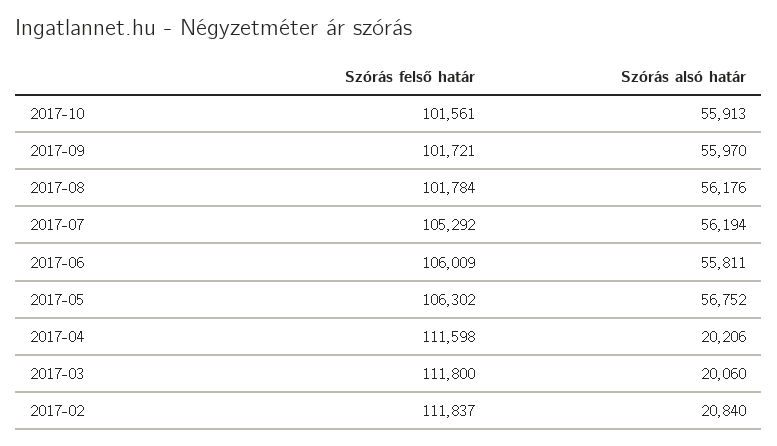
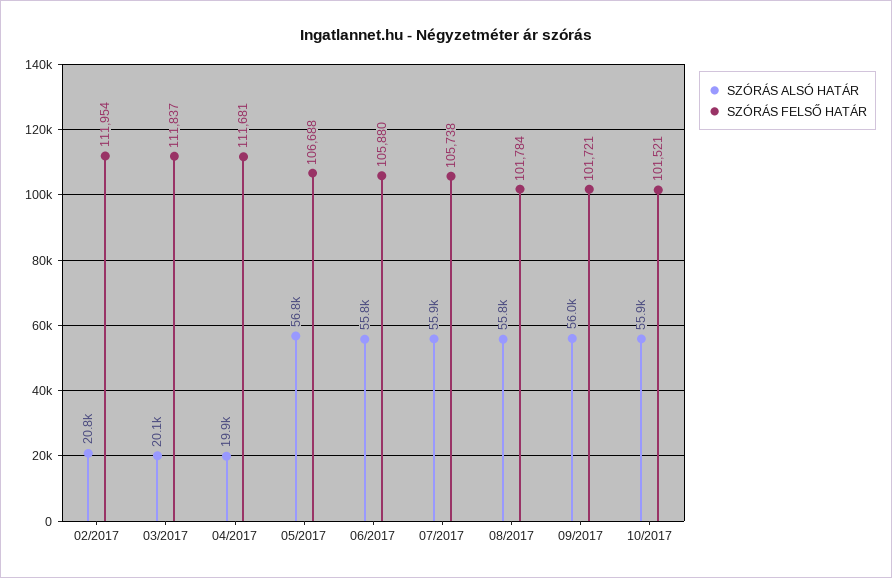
Szórás felső határ, 2017-10: 101561 -> 101521
Szórás alsó határ, 2017-08: 56176 -> 55800
Szórás felső határ, 2017-07: 105292 -> 105738
Szórás alsó határ, 2017-07: 56194 -> 55900
Szórás felső határ, 2017-06: 106009 -> 105880
Szórás felső határ, 2017-05: 106302 -> 106688
Szórás felső határ, 2017-04: 111598 -> 111681
Szórás alsó határ, 2017-04: 20206 -> 19900
Szórás felső határ, 2017-03: 111800 -> 111837
Szórás felső határ, 2017-02: 111837 -> 111954

